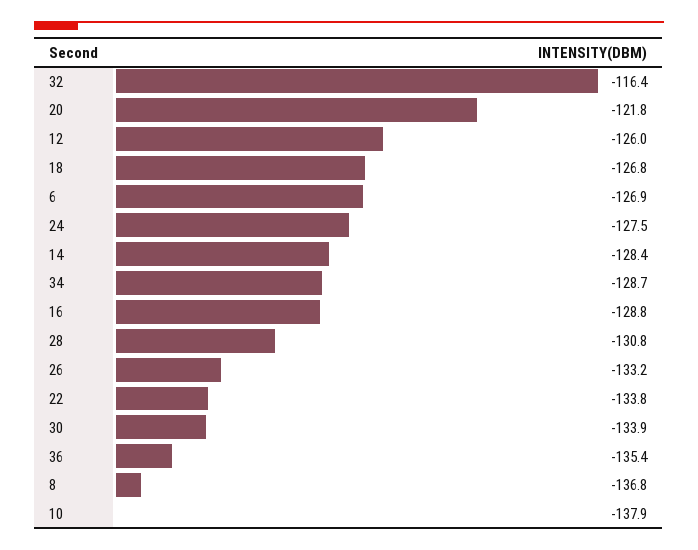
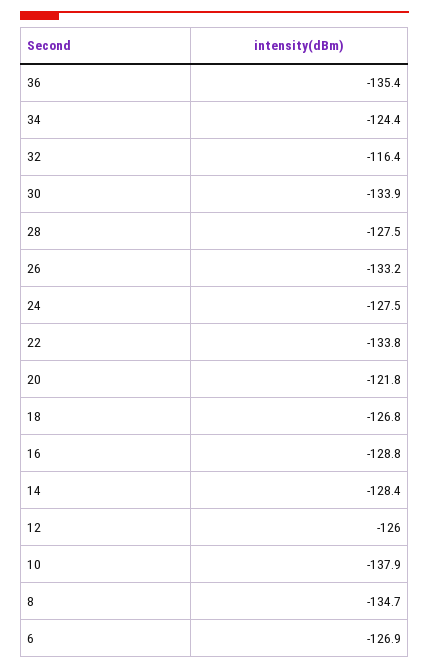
34: -128.7 -> -124.4
28: -130.8 -> -127.5
8: -136.8 -> -134.7

